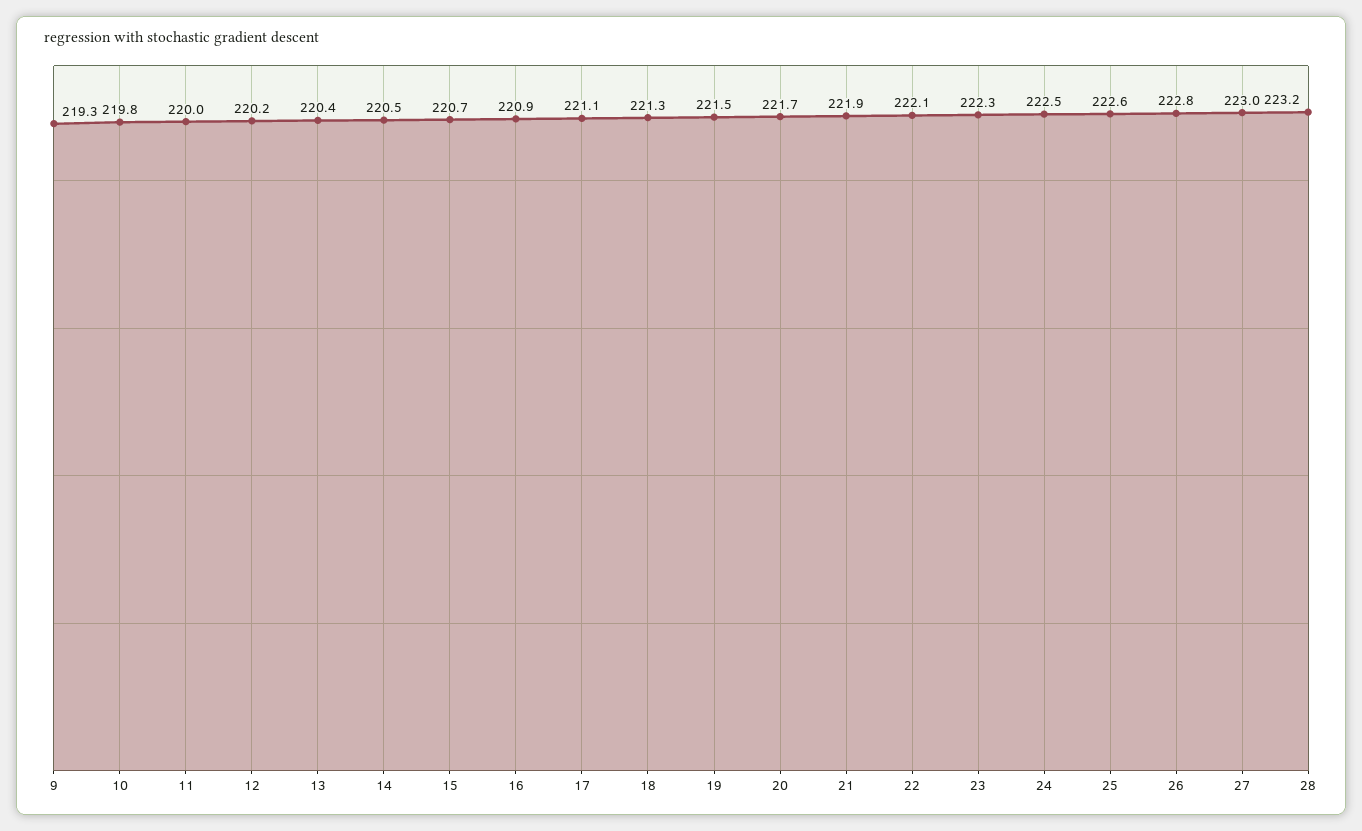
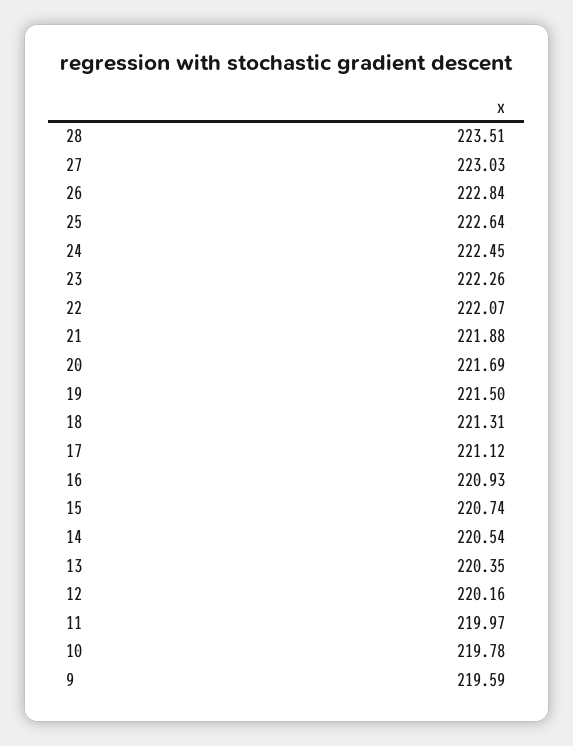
9: 219.3 -> 219.59
28: 223.2 -> 223.51

